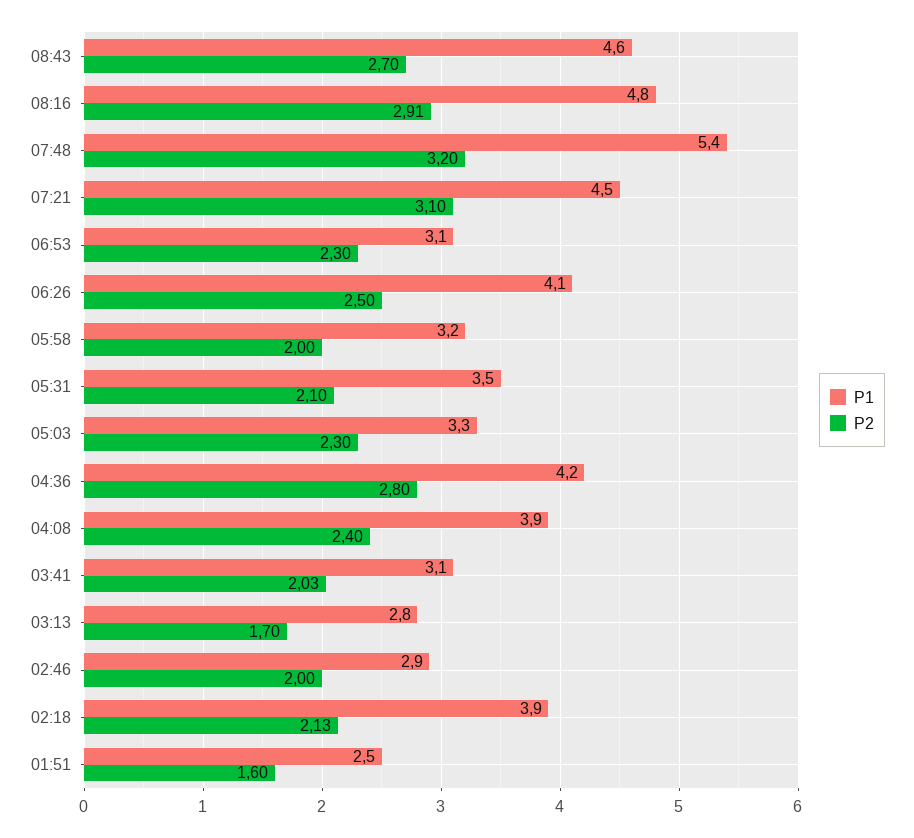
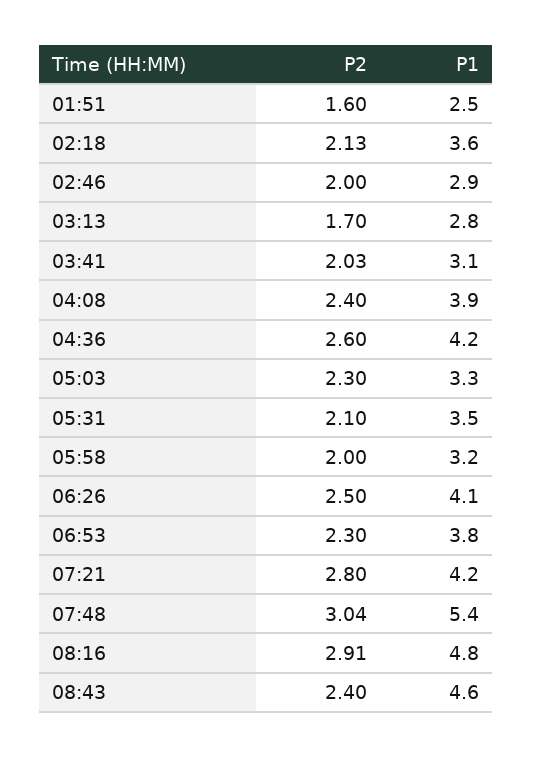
P2, 08:43: 2.7 -> 2.4
P2, 07:48: 3.2 -> 3.04
P1, 07:21: 4.5 -> 4.2
P2, 07:21: 3.1 -> 2.8
P1, 06:53: 3.1 -> 3.8
P2, 04:36: 2.8 -> 2.6
P1, 02:18: 3.9 -> 3.6

